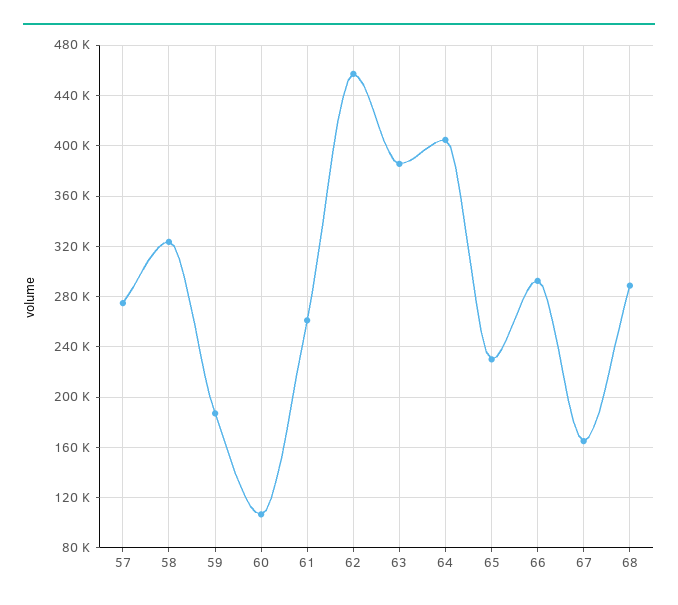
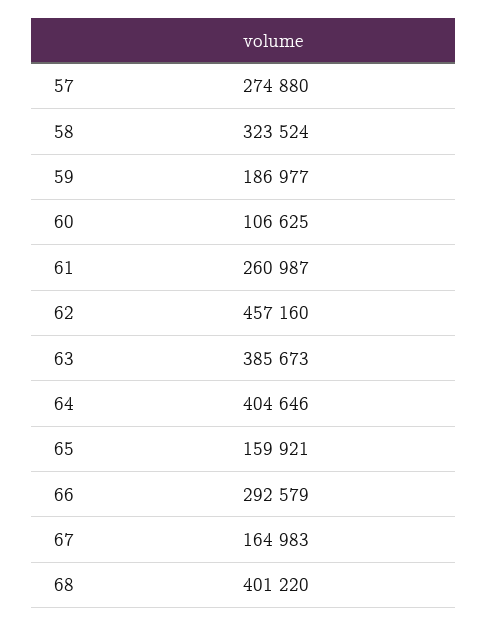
65: 230000 -> 159921
68: 290000 -> 401220

